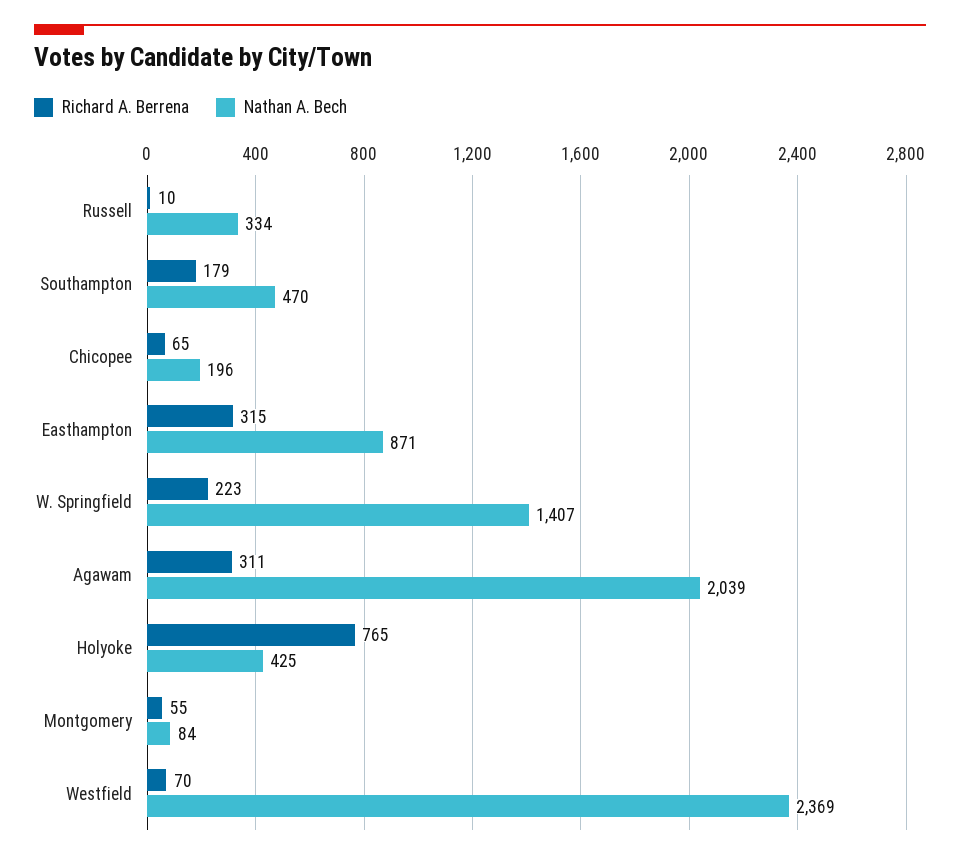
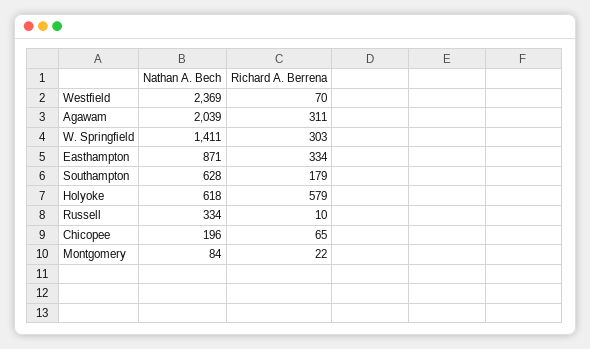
Nathan A. Bech, Southampton: 470 -> 628
Richard A. Berrena, Easthampton: 315 -> 334
Richard A. Berrena, W. Springfield: 223 -> 303
Nathan A. Bech, W. Springfield: 1407 -> 1411
Richard A. Berrena, Holyoke: 765 -> 579
Nathan A. Bech, Holyoke: 425 -> 618
Richard A. Berrena, Montgomery: 55 -> 22

